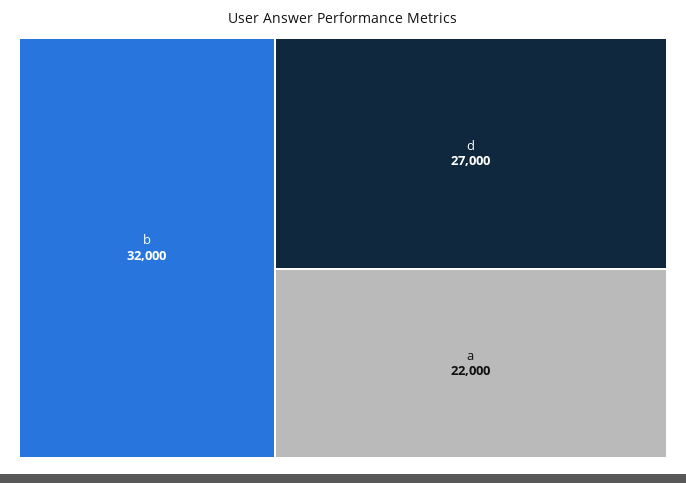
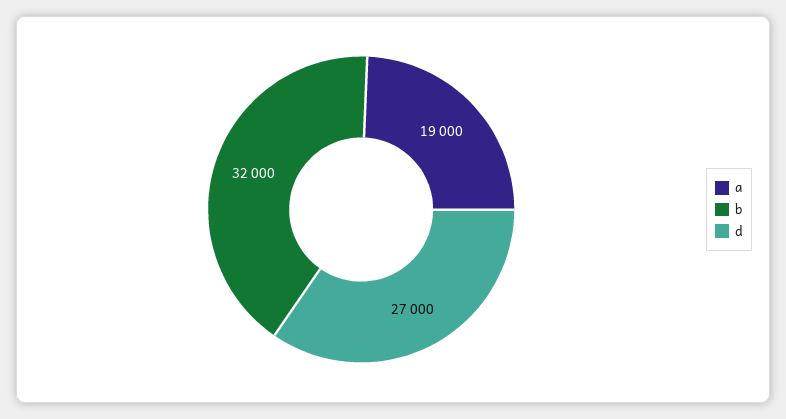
a: 22000 -> 19000

